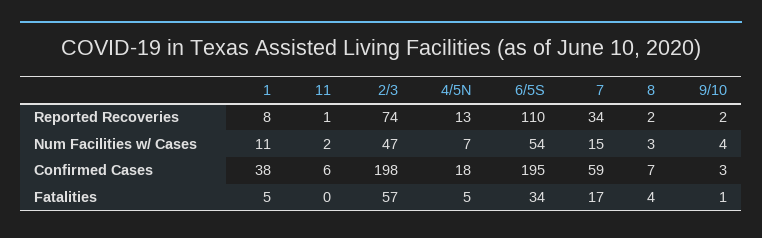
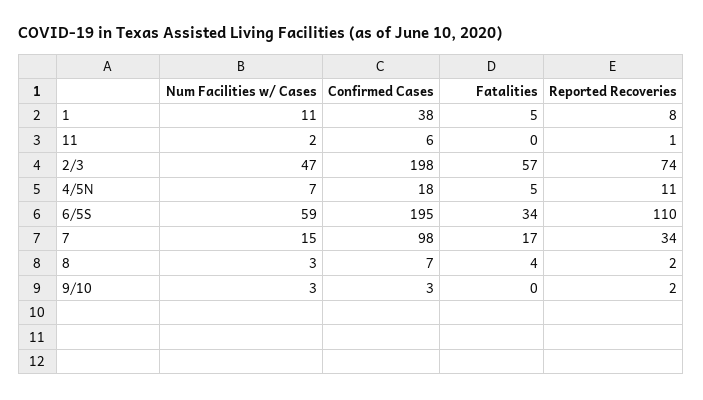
4/5N, Reported Recoveries: 13 -> 11
6/5S, Num Facilities w/ Cases: 54 -> 59
9/10, Num Facilities w/ Cases: 4 -> 3
7, Confirmed Cases: 59 -> 98
9/10, Fatalities: 1 -> 0

